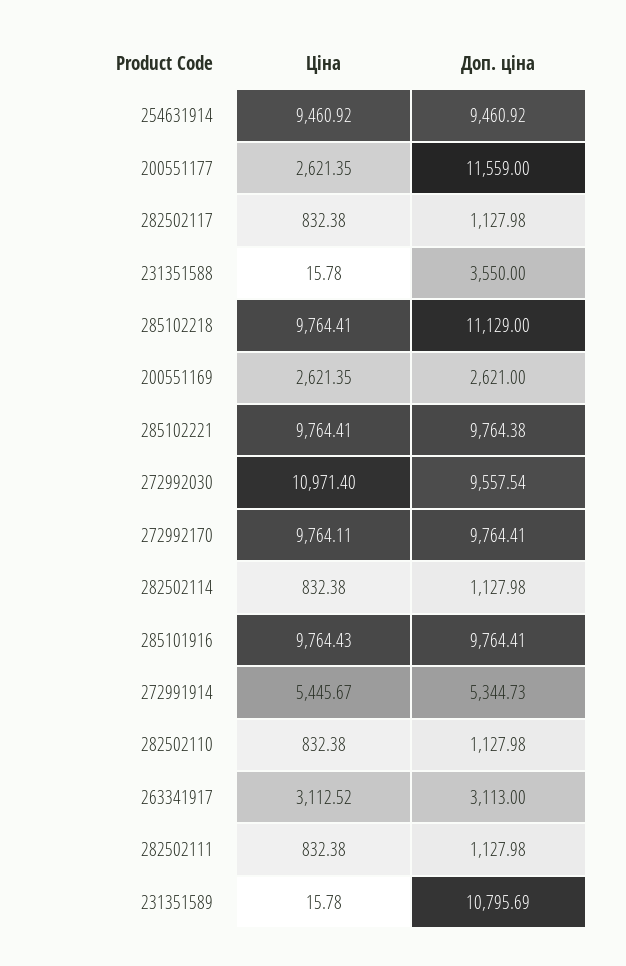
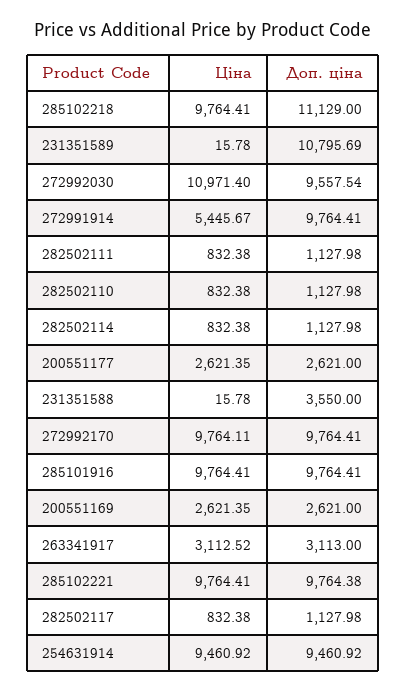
Доп. ціна, 200551177: 11559 -> 2621
Ціна, 285101916: 9764.43 -> 9764.41
Доп. ціна, 272991914: 5344.73 -> 9764.41

